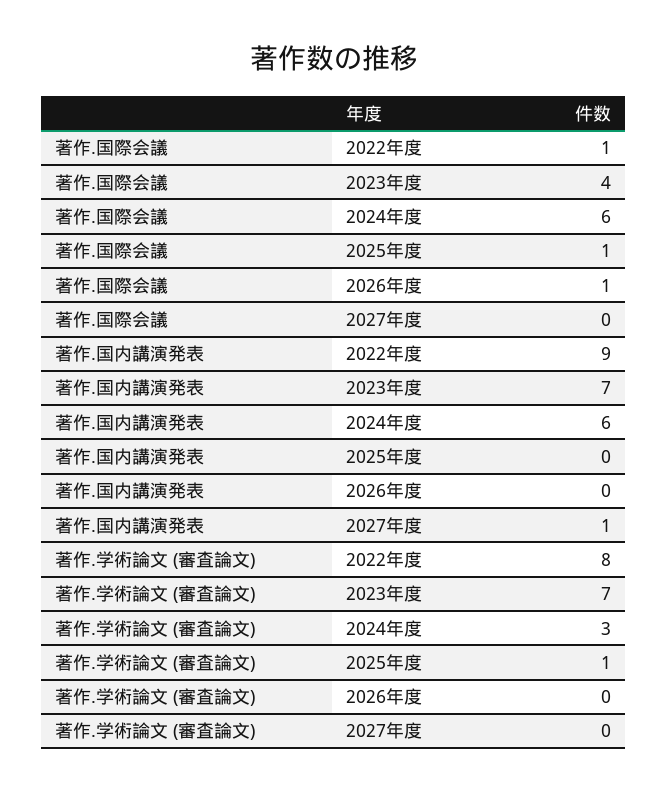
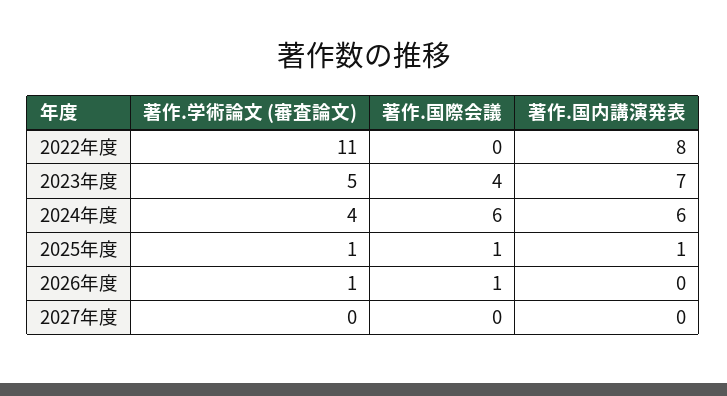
著作.国際会議, 2022年度: 1 -> 0
著作.国内講演発表, 2022年度: 9 -> 8
著作.国内講演発表, 2025年度: 0 -> 1
著作.国内講演発表, 2027年度: 1 -> 0
著作.学術論文 (審査論文), 2022年度: 8 -> 11
著作.学術論文 (審査論文), 2023年度: 7 -> 5
著作.学術論文 (審査論文), 2024年度: 3 -> 4
著作.学術論文 (審査論文), 2026年度: 0 -> 1

